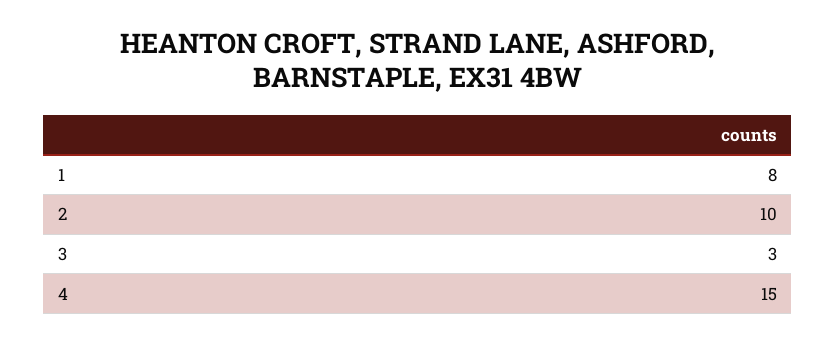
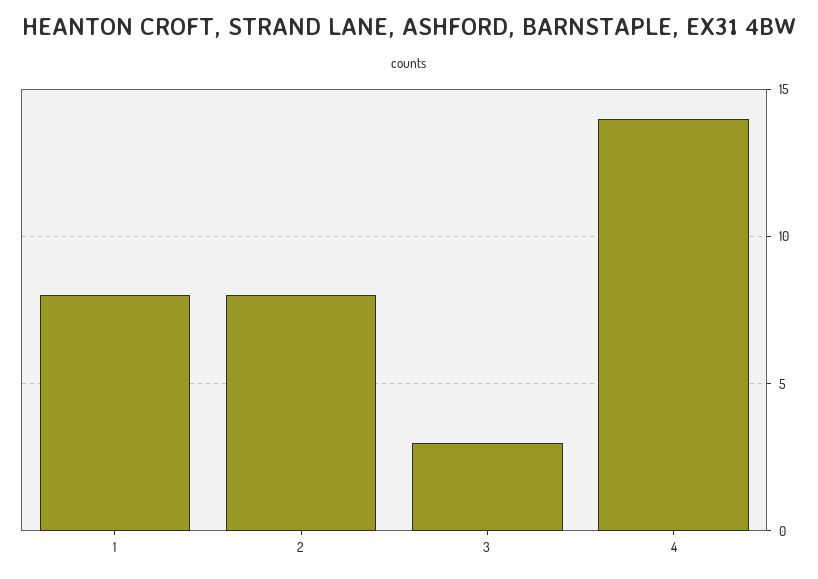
2: 10 -> 8
4: 15 -> 14

